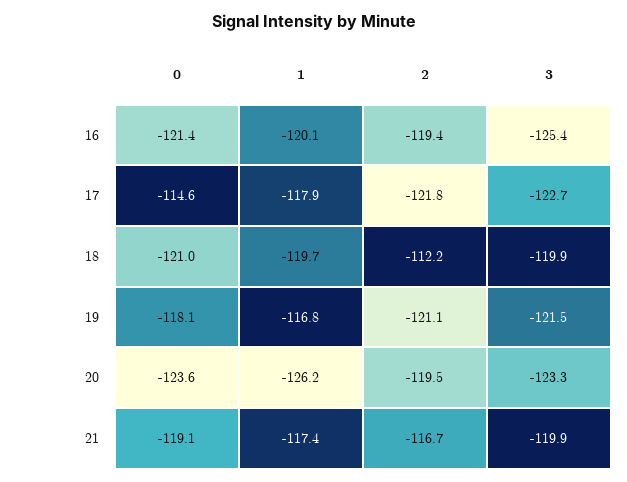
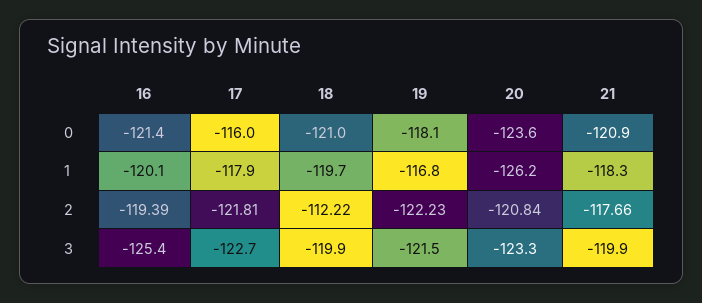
0, 17: -114.6 -> -116
2, 19: -121.1 -> -122.23
2, 20: -119.5 -> -120.84
0, 21: -119.1 -> -120.9
1, 21: -117.4 -> -118.3
2, 21: -116.7 -> -117.66

